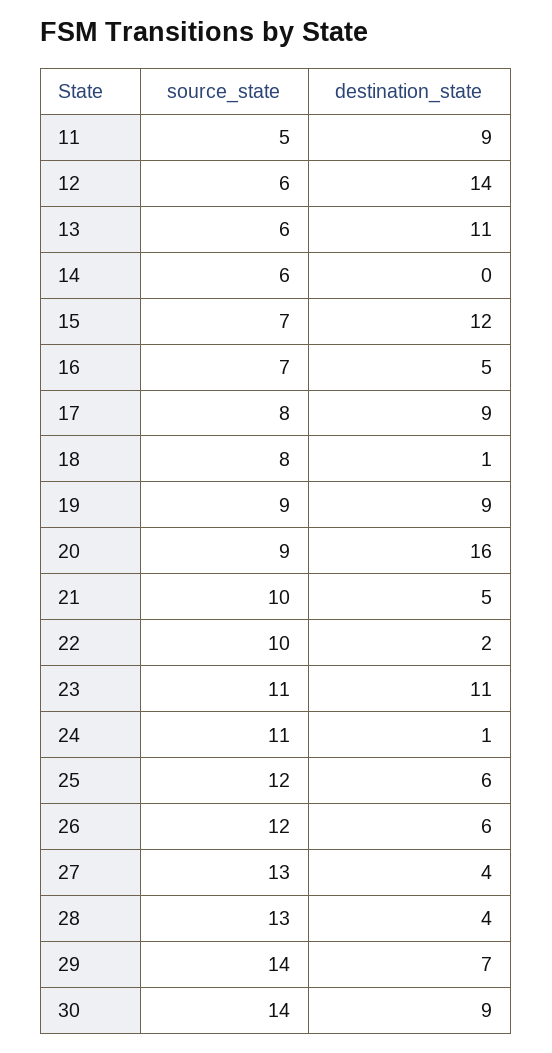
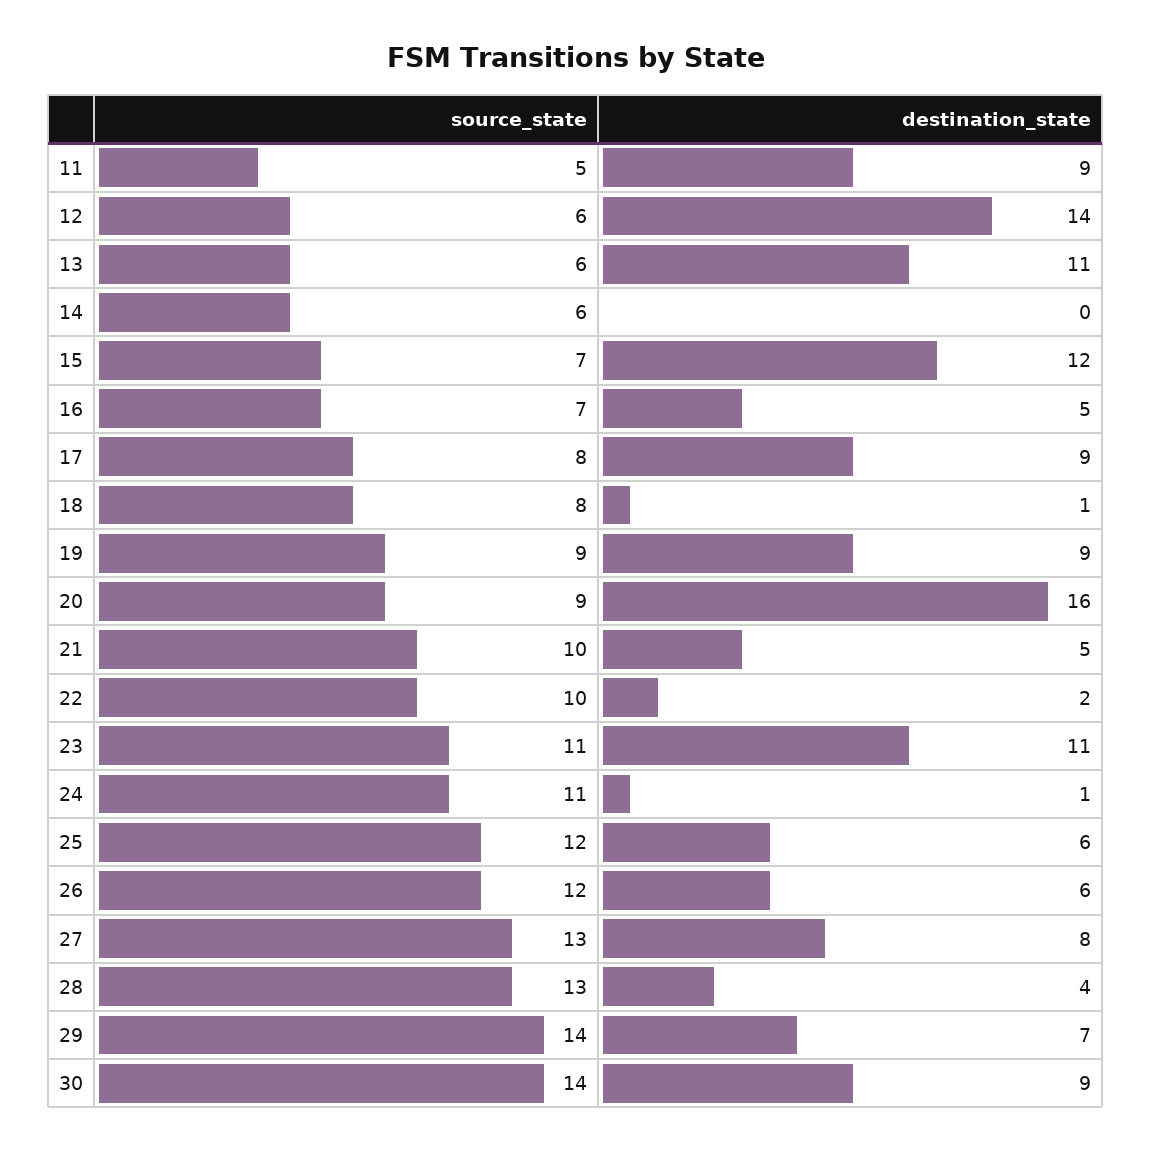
destination_state, 27: 4 -> 8

